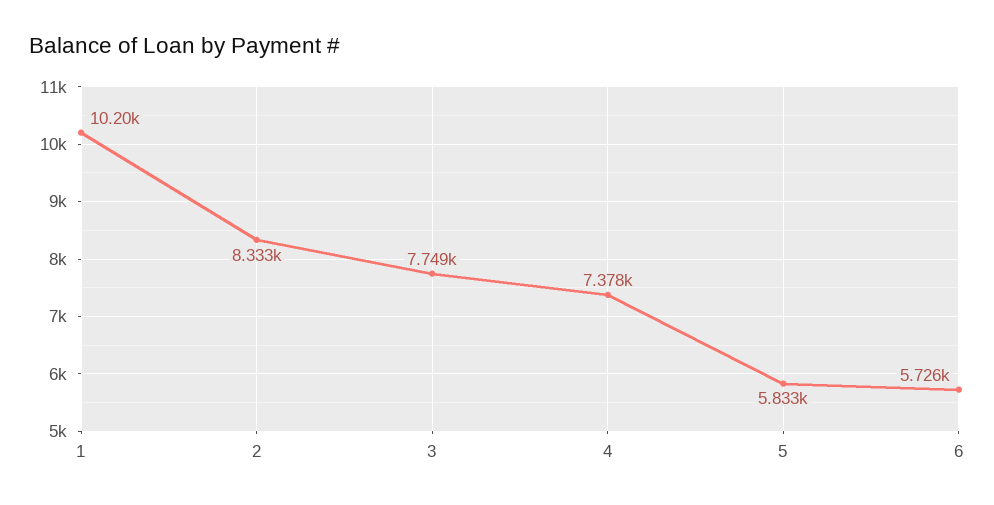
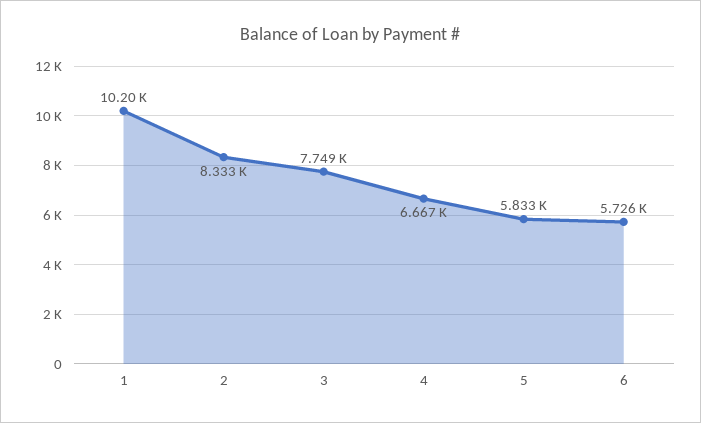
4: 7378 -> 6667

